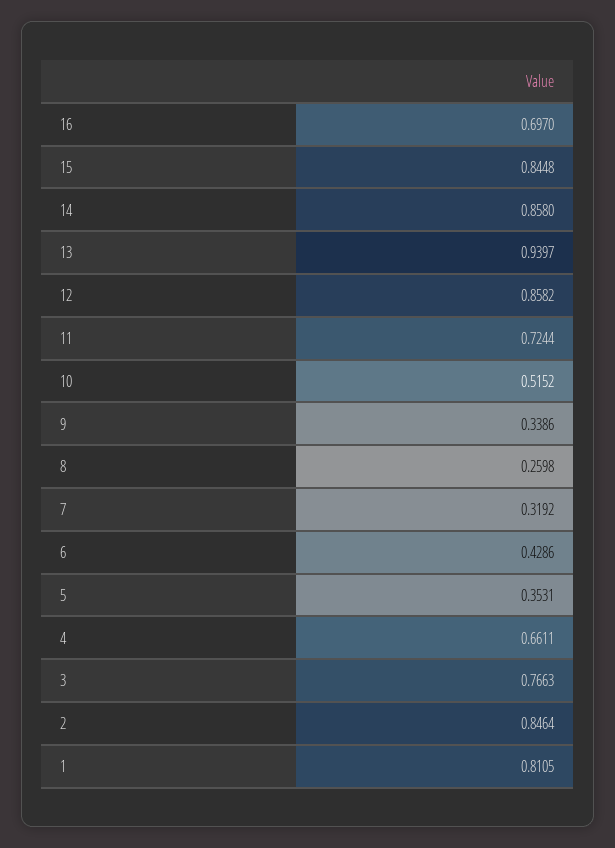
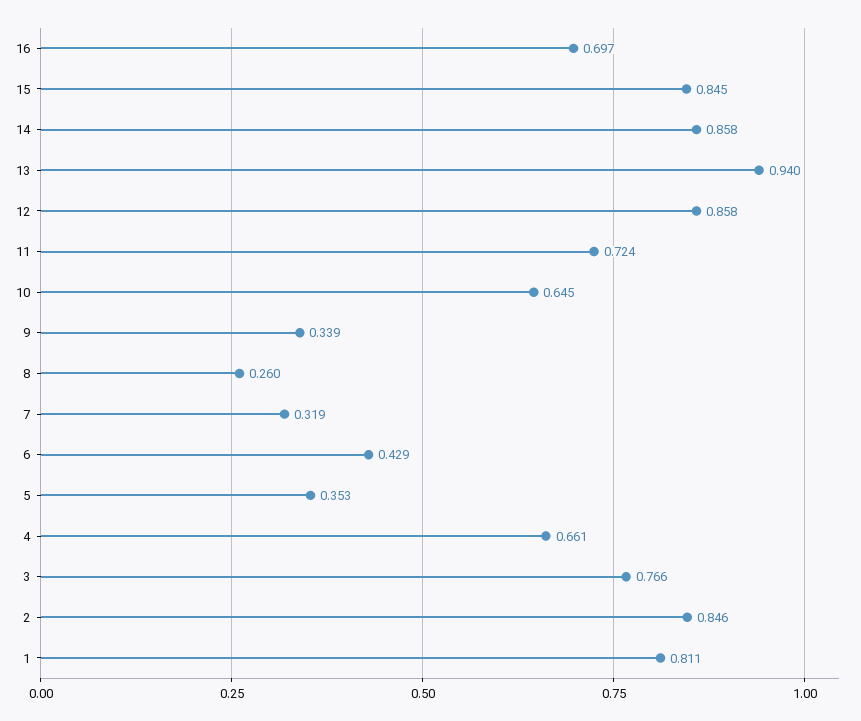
10: 0.5152 -> 0.645

